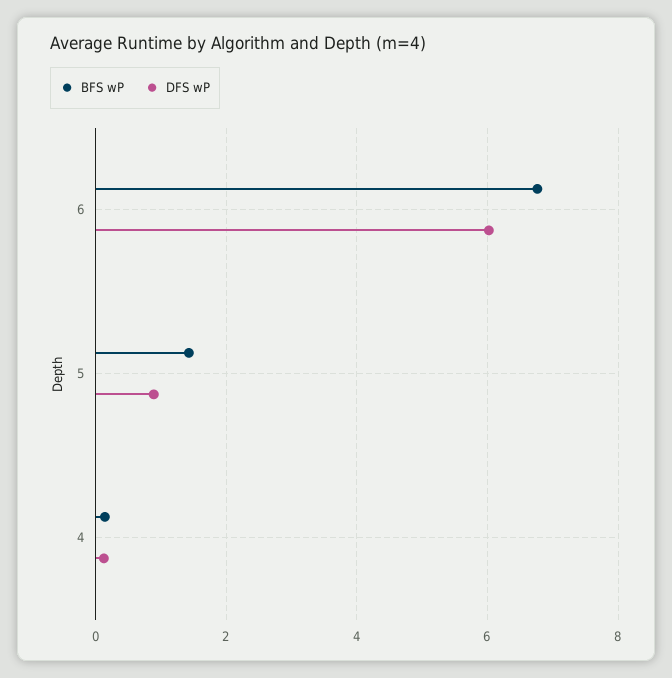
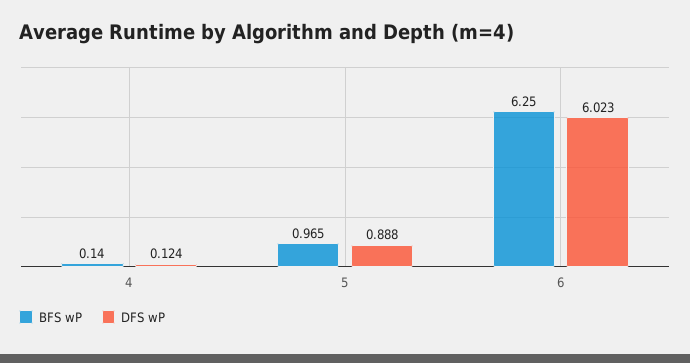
BFS wP, 6: 6.8 -> 6.25
BFS wP, 5: 1.4 -> 0.965

